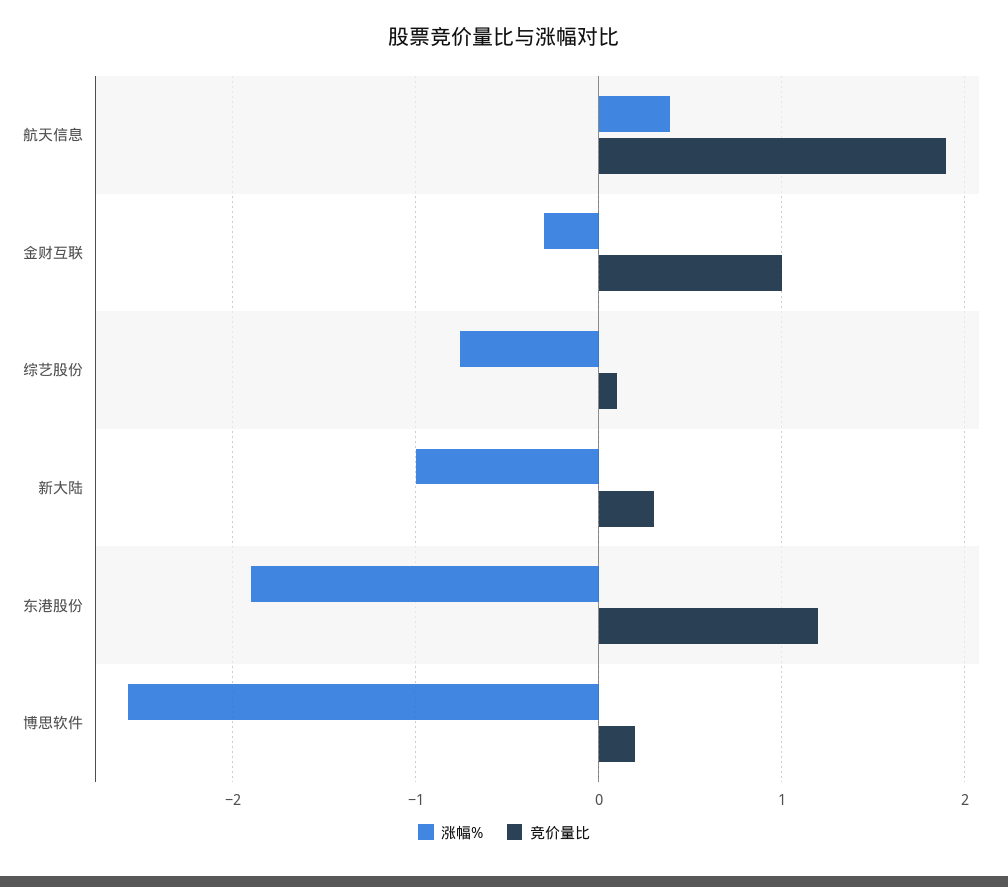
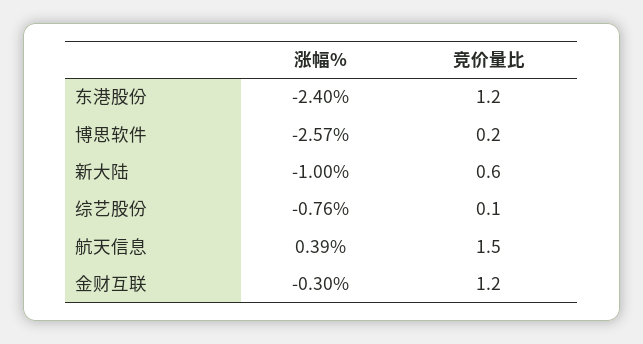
竞价量比, 航天信息: 1.9 -> 1.5
竞价量比, 金财互联: 1 -> 1.2
竞价量比, 新大陆: 0.3 -> 0.6
涨幅%, 东港股份: -1.9 -> -2.4

